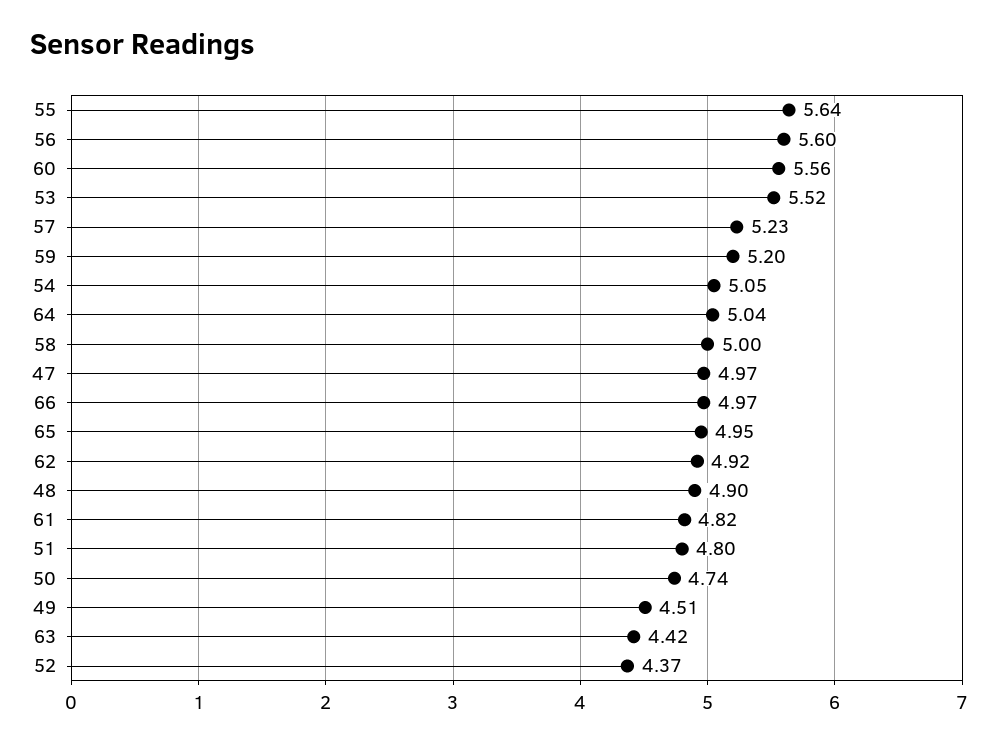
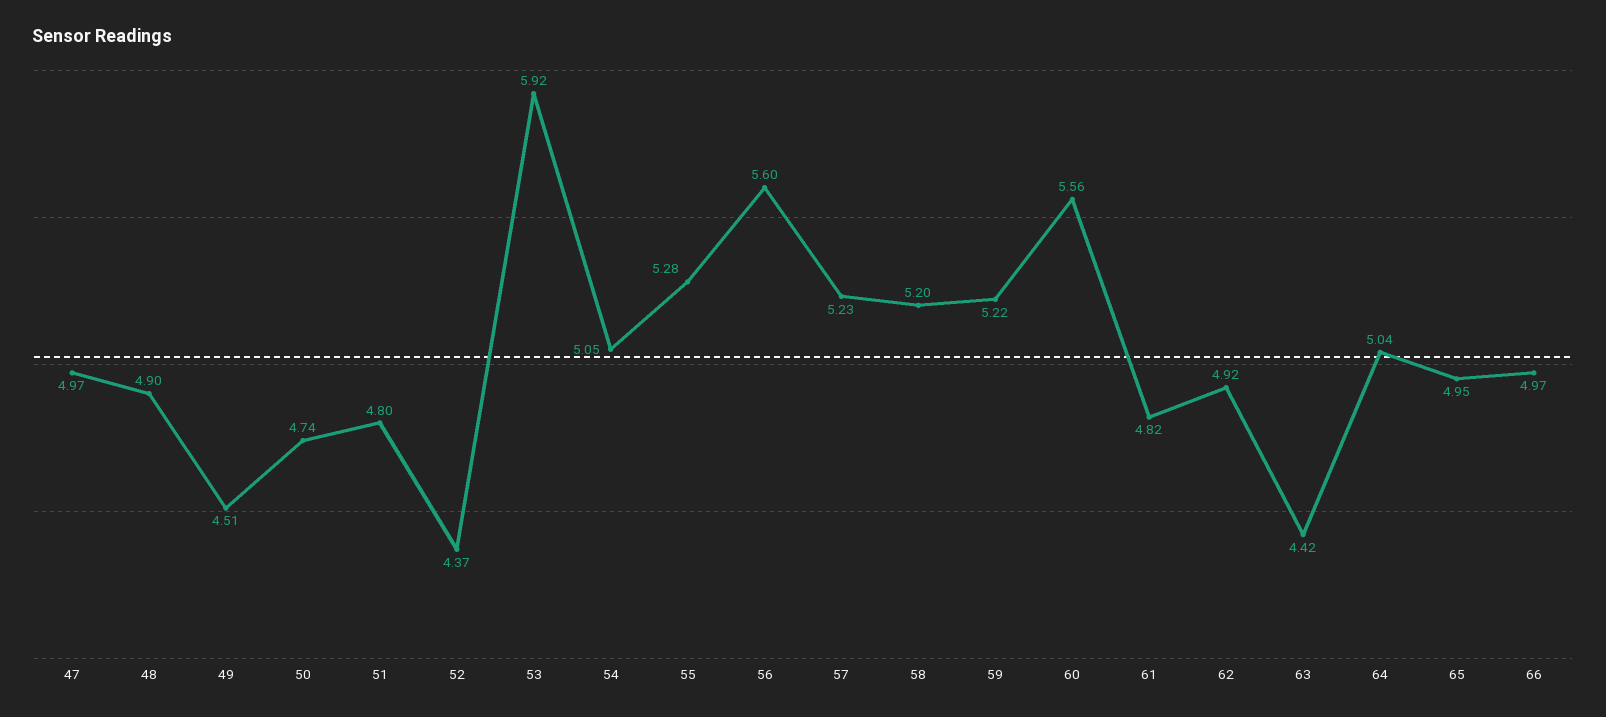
55: 5.64 -> 5.28
53: 5.52 -> 5.92
59: 5.2 -> 5.22
58: 5 -> 5.2

